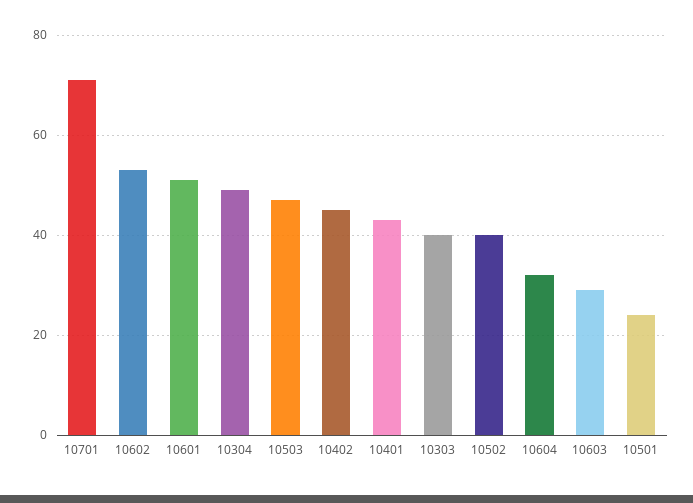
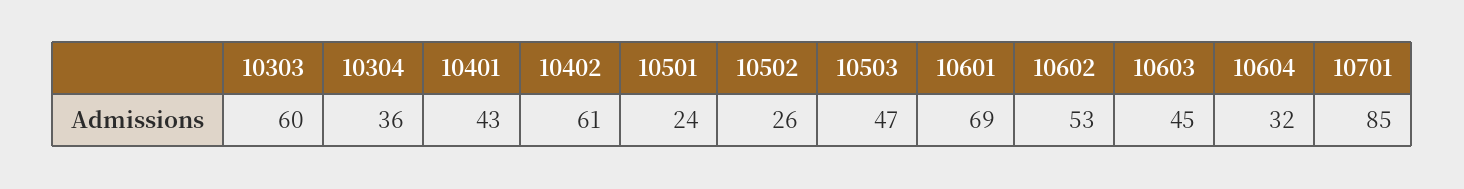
10701: 70 -> 85
10601: 50 -> 69
10304: 50 -> 36
10402: 45 -> 61
10303: 40 -> 60
10502: 40 -> 26
10603: 30 -> 45

